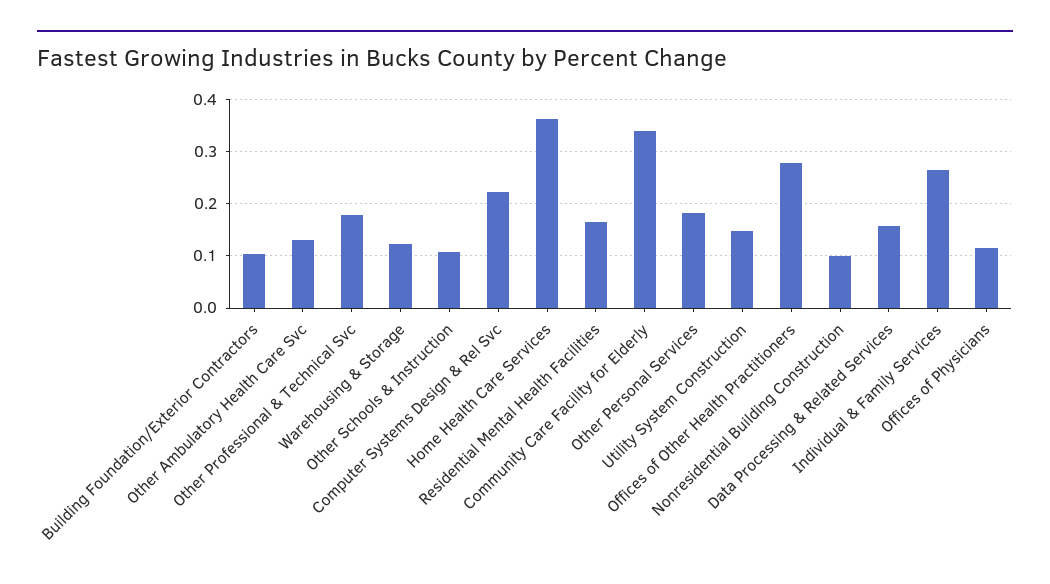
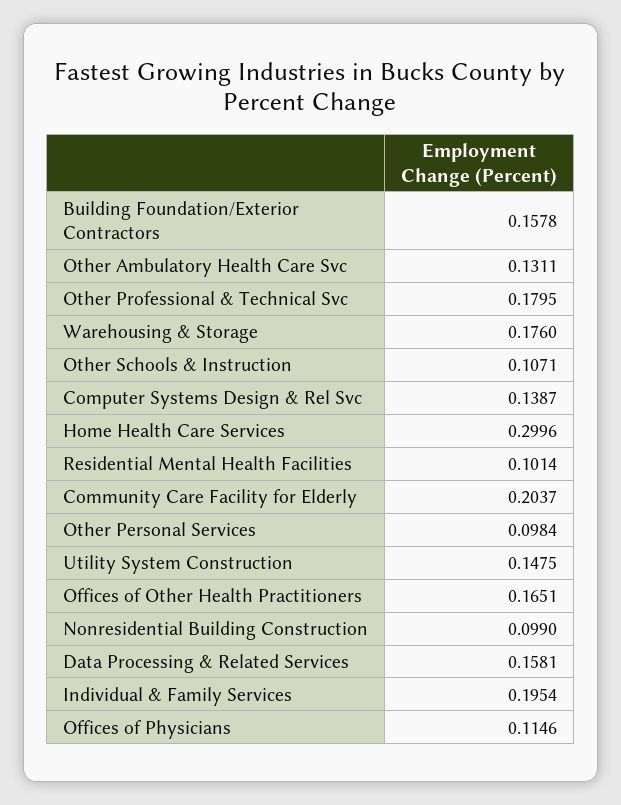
Building Foundation/Exterior Contractors: 0.1 -> 0.1578
Warehousing & Storage: 0.12 -> 0.176
Computer Systems Design & Rel Svc: 0.22 -> 0.1387
Home Health Care Services: 0.36 -> 0.2996
Residential Mental Health Facilities: 0.16 -> 0.1014
Community Care Facility for Elderly: 0.34 -> 0.2037
Other Personal Services: 0.18 -> 0.0984
Offices of Other Health Practitioners: 0.28 -> 0.1651
Individual & Family Services: 0.26 -> 0.1954

